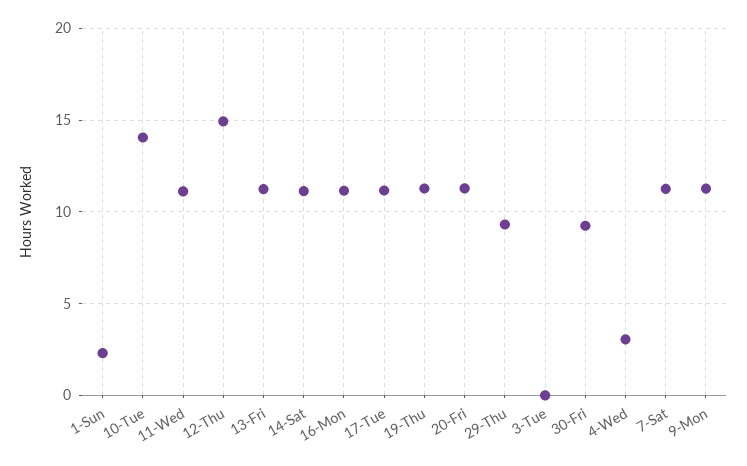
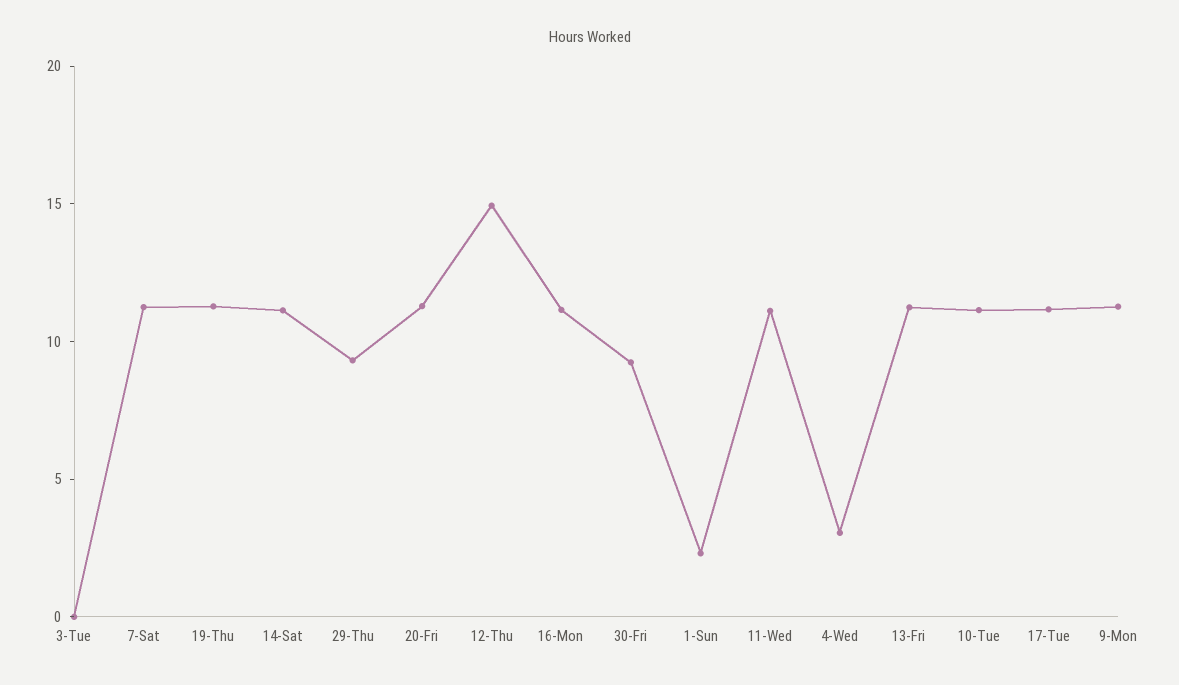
10-Tue: 14 -> 11

